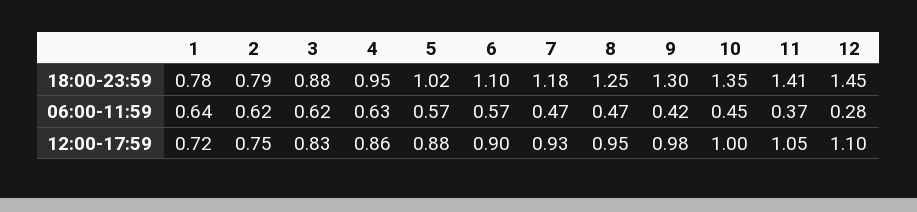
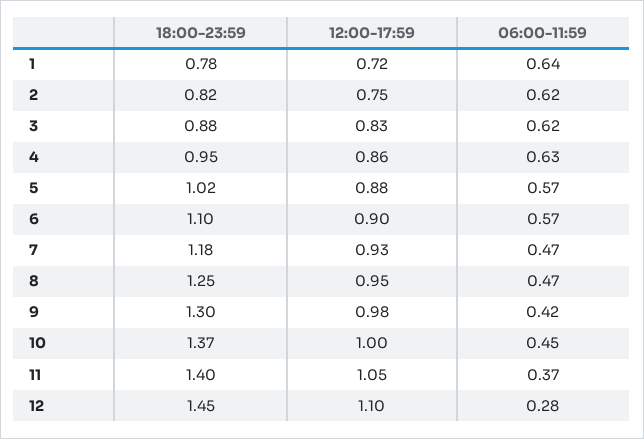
2, 18:00-23:59: 0.79 -> 0.82
10, 18:00-23:59: 1.35 -> 1.37
11, 18:00-23:59: 1.41 -> 1.4

